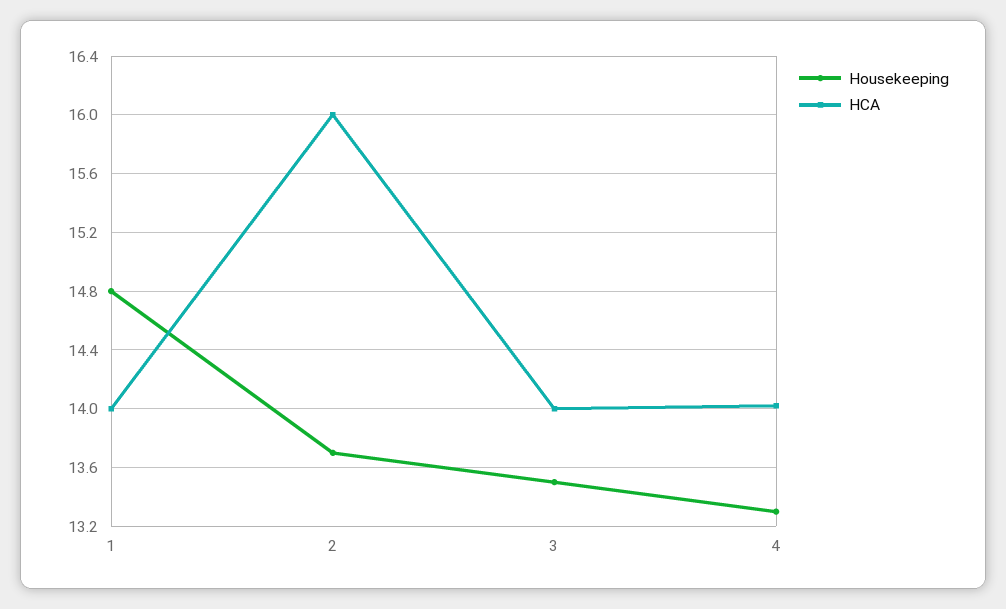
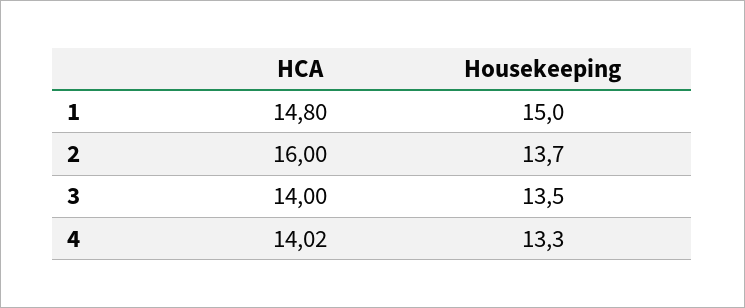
Housekeeping, 1: 14.8 -> 15
HCA, 1: 14 -> 14.8

